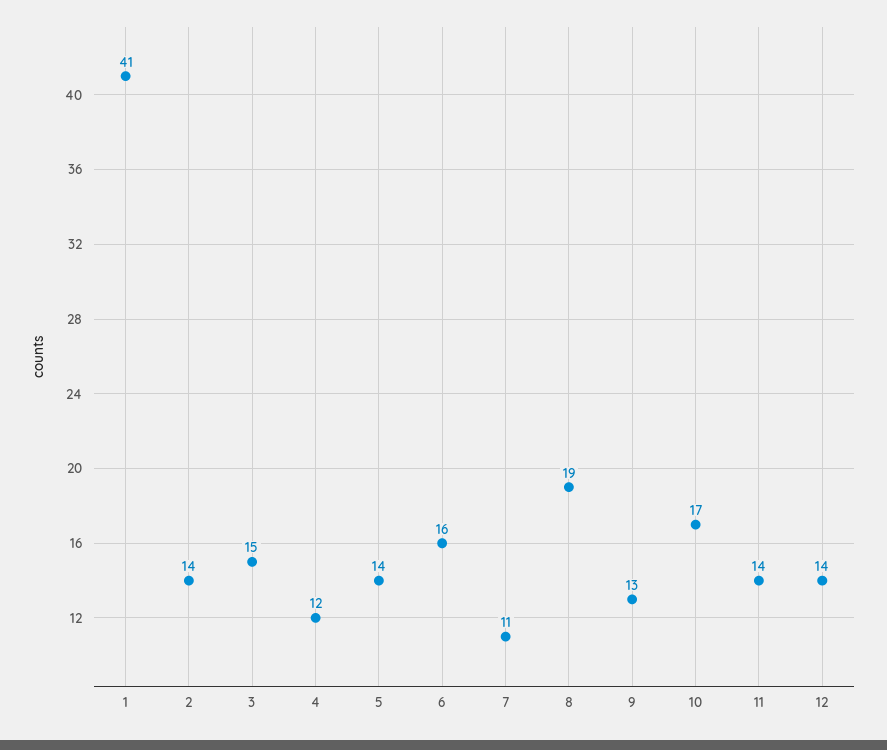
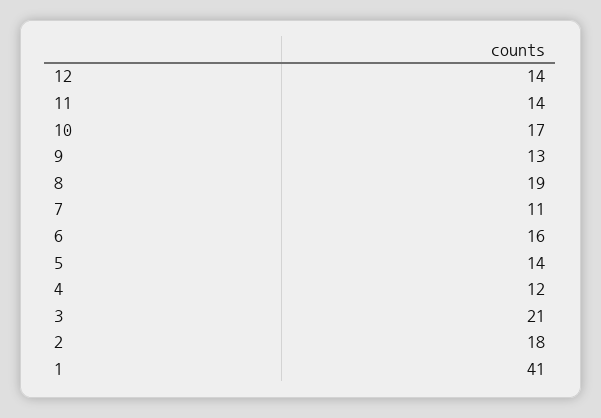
2: 14 -> 18
3: 15 -> 21

